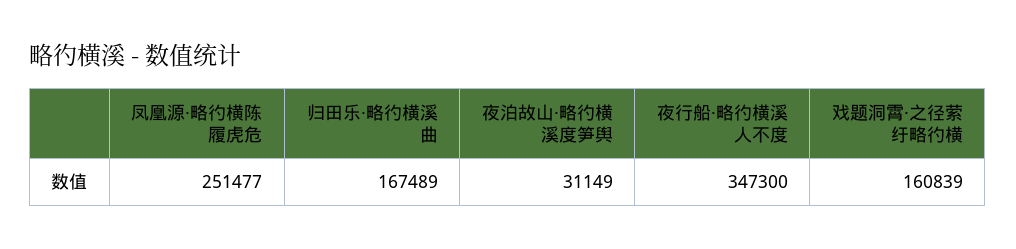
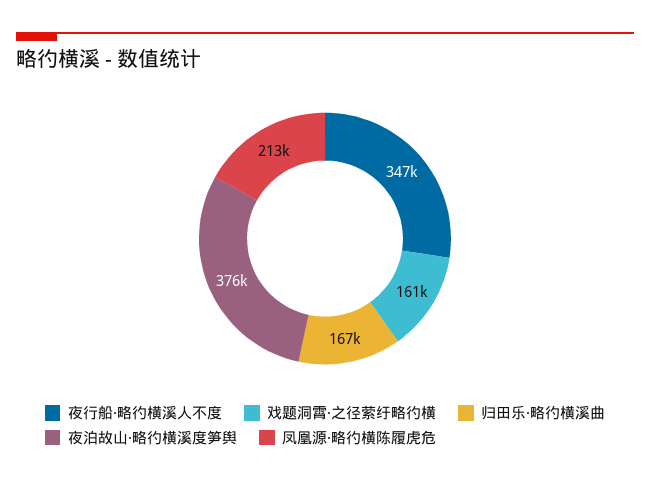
凤凰源·略彴横陈履虎危: 251477 -> 213000
夜泊故山·略彴横溪度笋舆: 31149 -> 376000

